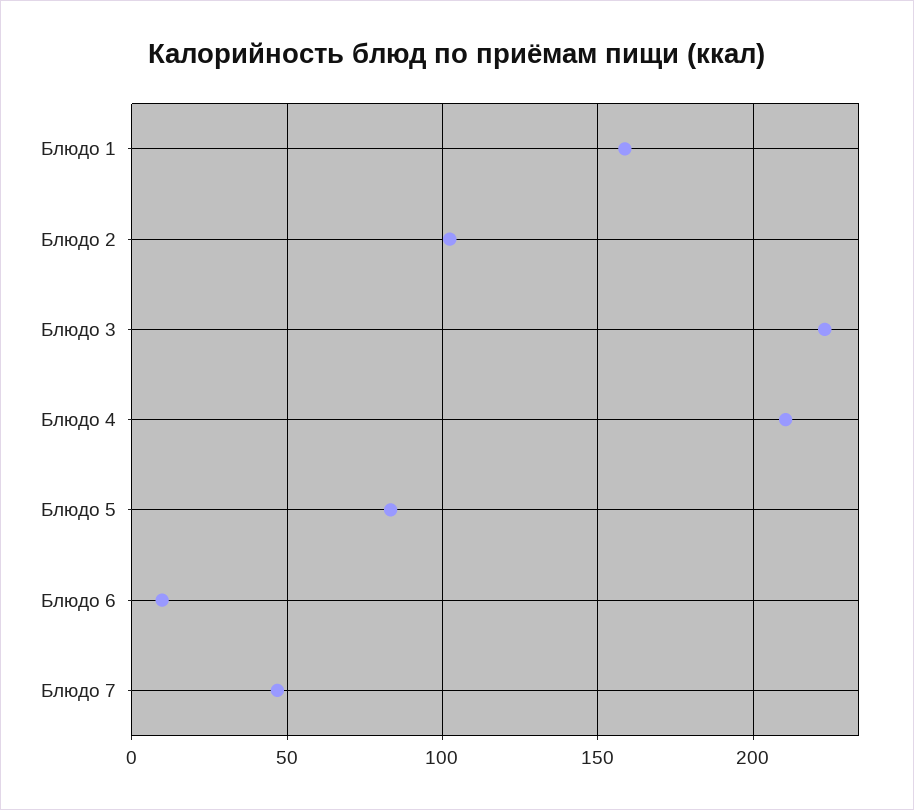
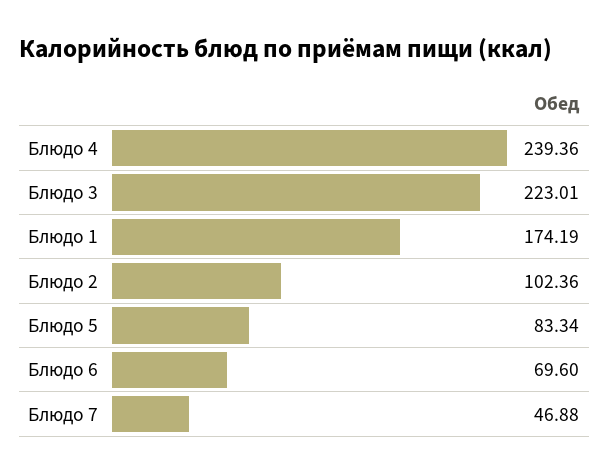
Блюдо 1: 160 -> 174.19
Блюдо 4: 210 -> 239.36
Блюдо 6: 10 -> 69.6

